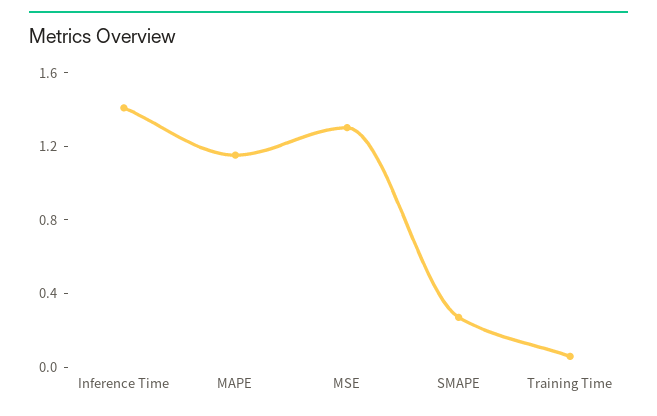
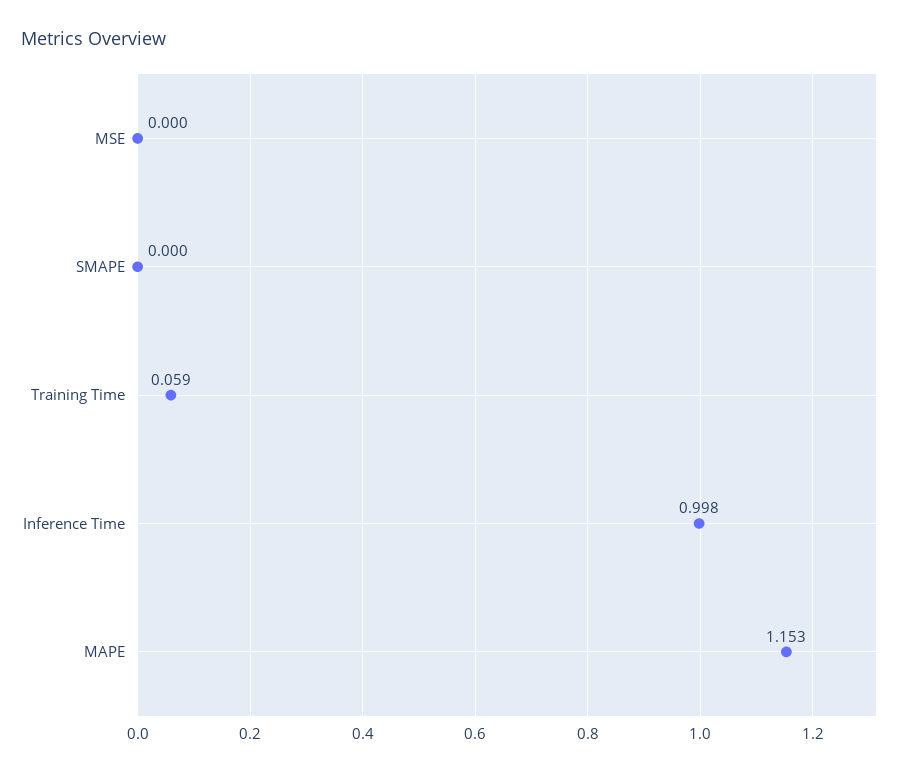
Inference Time: 1.4 -> 0.998
MSE: 1.3 -> 0
SMAPE: 0.3 -> 0

